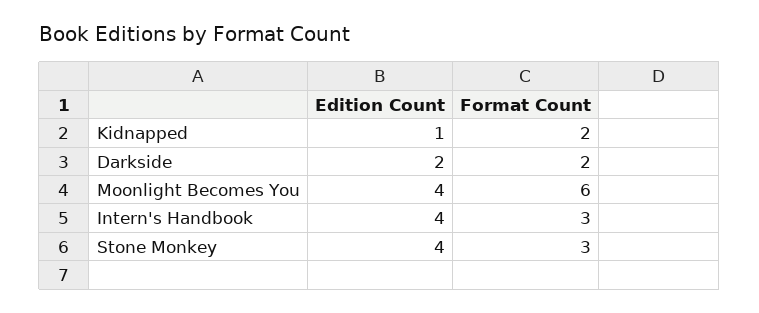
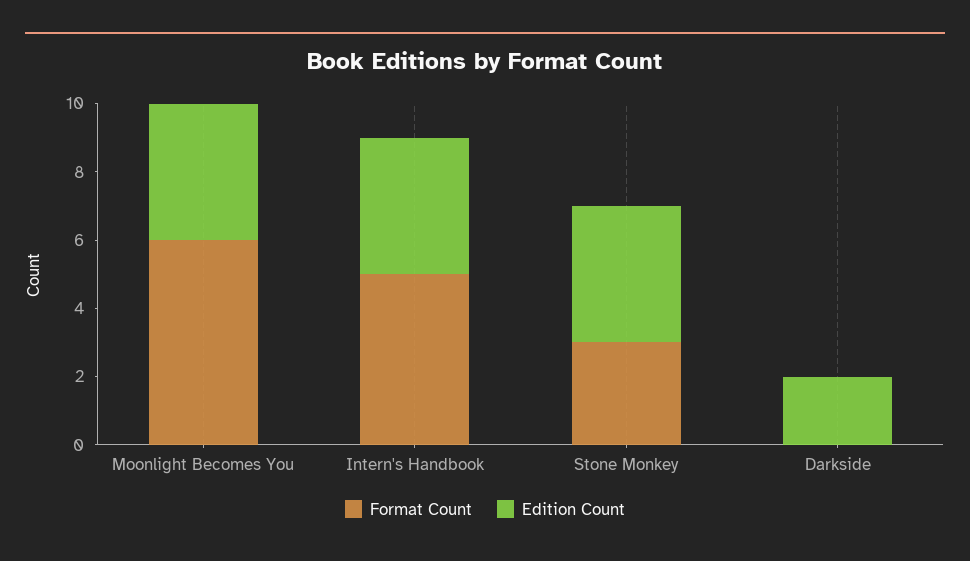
Edition Count, Kidnapped: 1 -> none
Format Count, Kidnapped: 2 -> none
Format Count, Darkside: 2 -> 0
Format Count, Intern's Handbook: 3 -> 5

